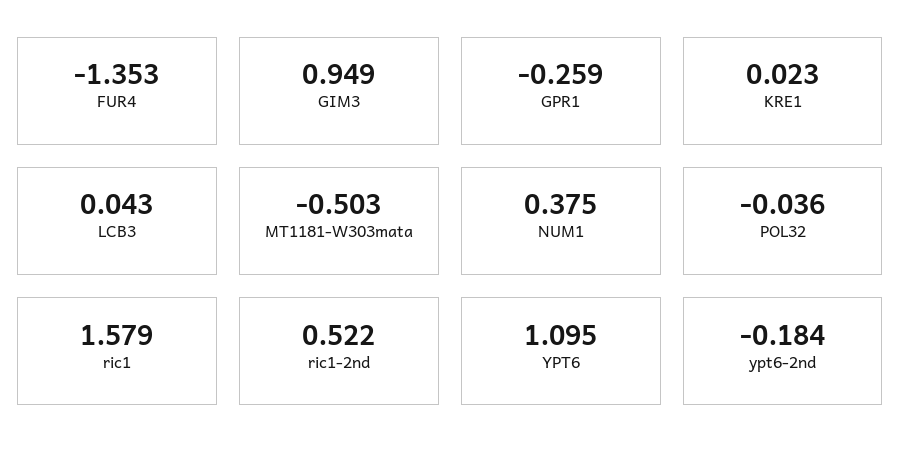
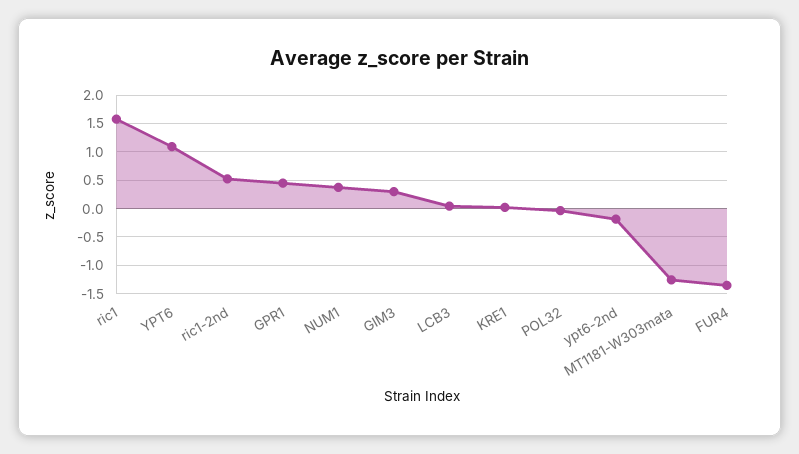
GIM3: 0.949 -> 0.25
GPR1: -0.259 -> 0.5
MT1181-W303mata: -0.503 -> -1.25

